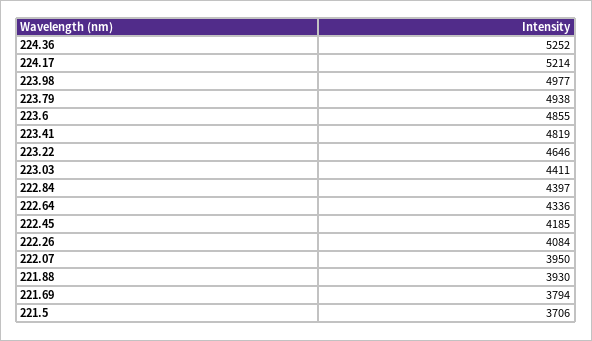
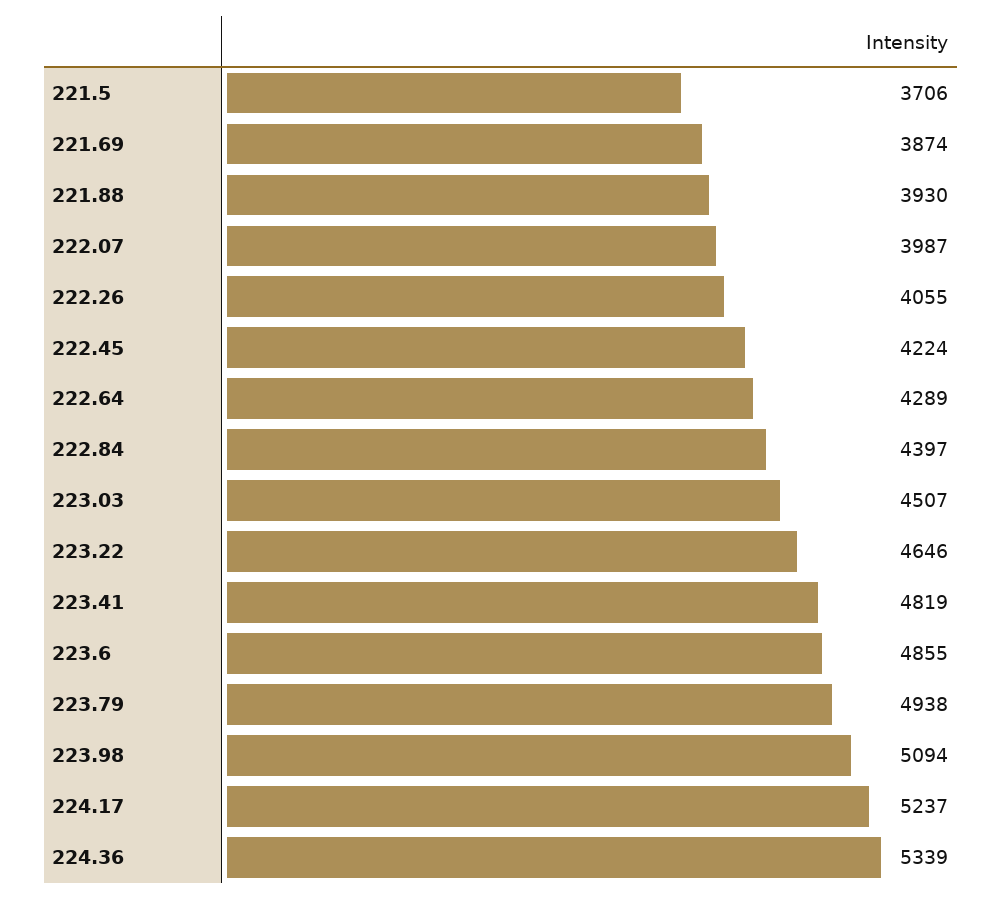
224.36: 5252 -> 5339
224.17: 5214 -> 5237
223.98: 4977 -> 5094
223.03: 4411 -> 4507
222.64: 4336 -> 4289
222.45: 4185 -> 4224
222.26: 4084 -> 4055
222.07: 3950 -> 3987
221.69: 3794 -> 3874

